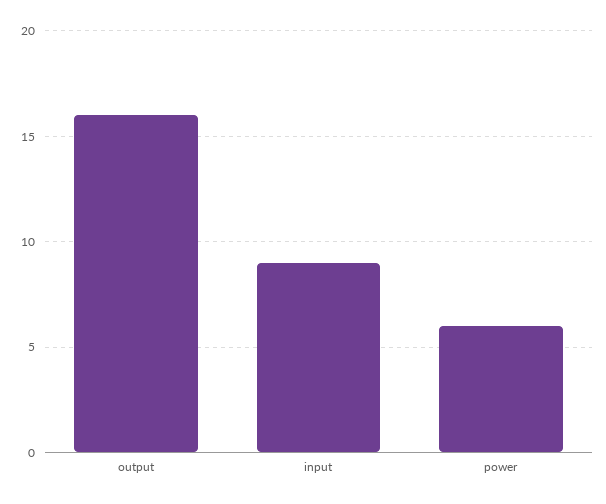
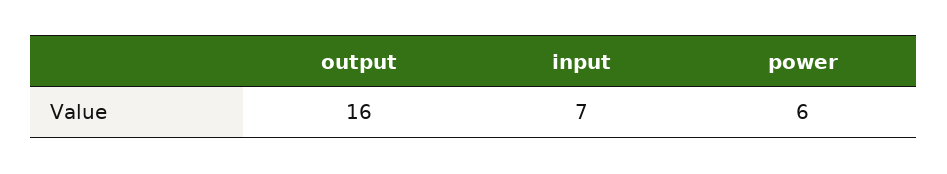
input: 9 -> 7

